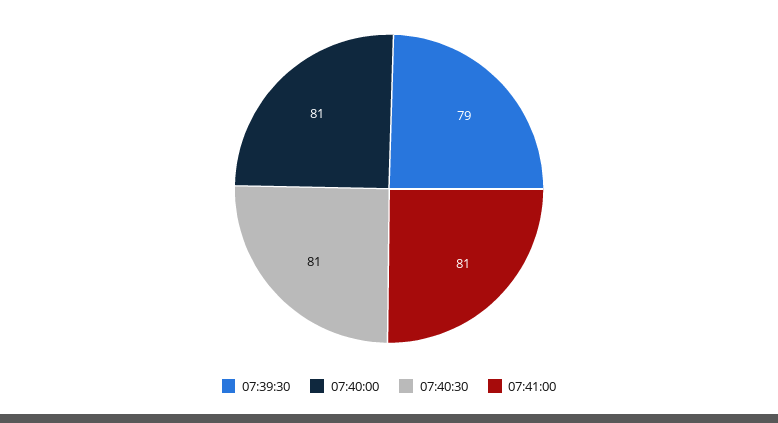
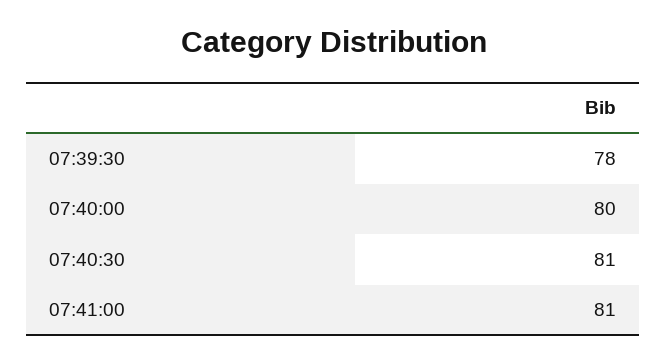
07:39:30: 79 -> 78
07:40:00: 81 -> 80

